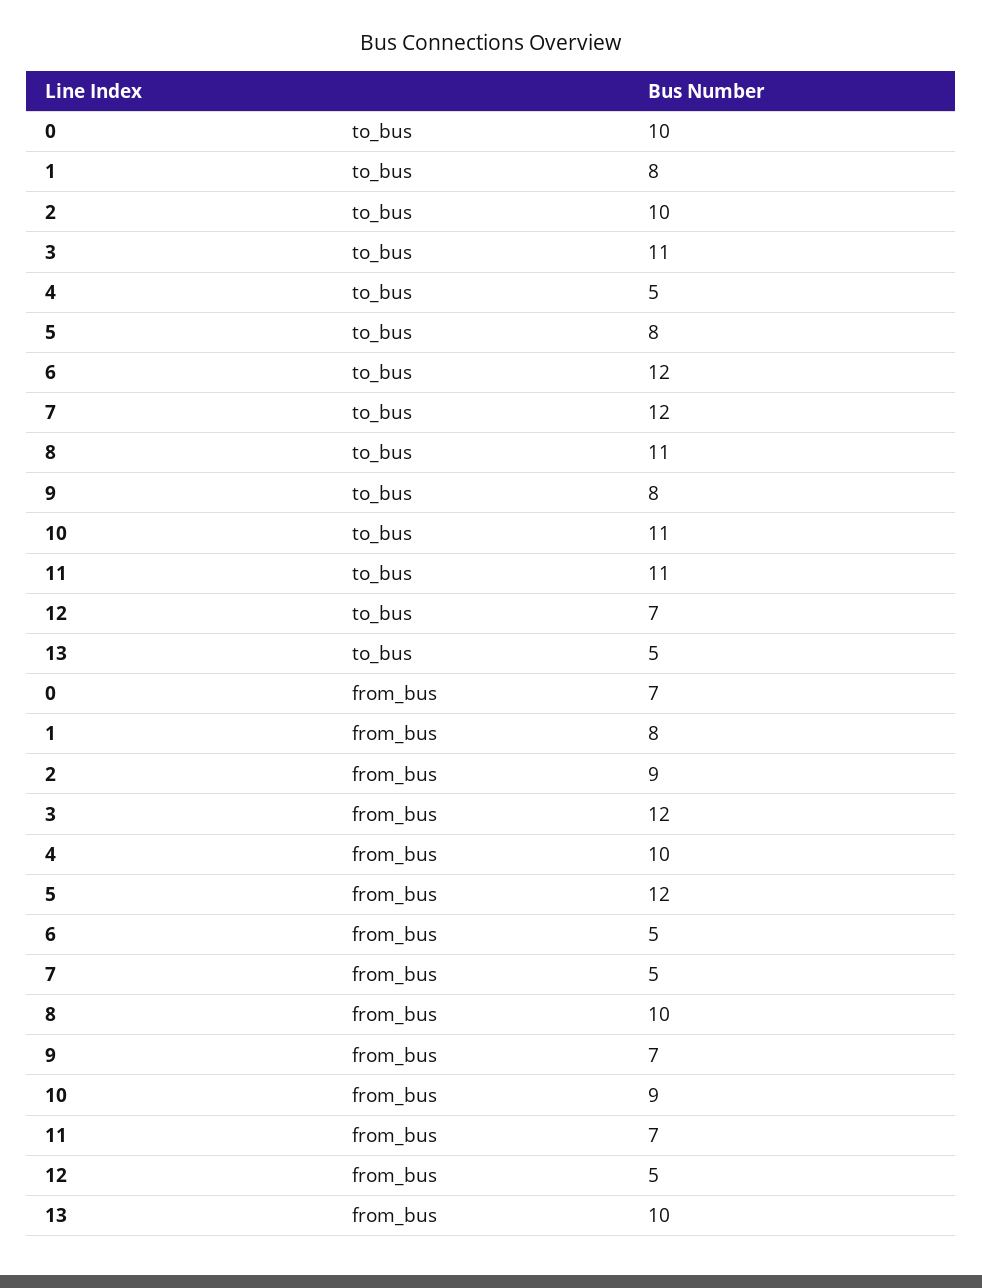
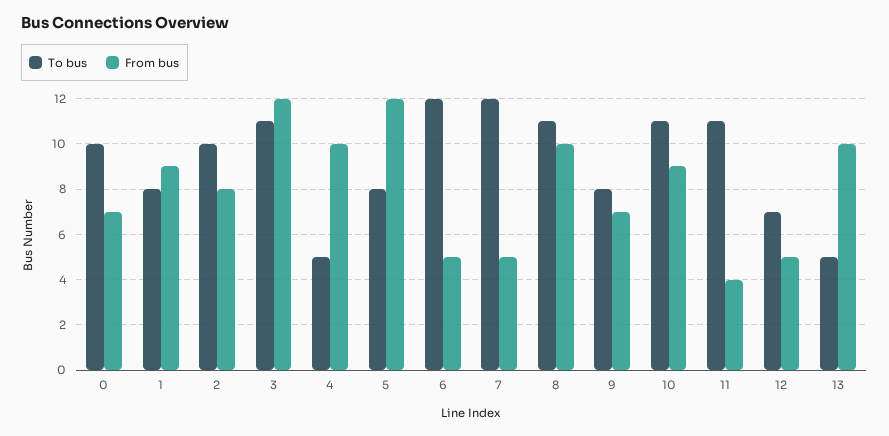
from_bus, 1: 8 -> 9
from_bus, 2: 9 -> 8
from_bus, 11: 7 -> 4

